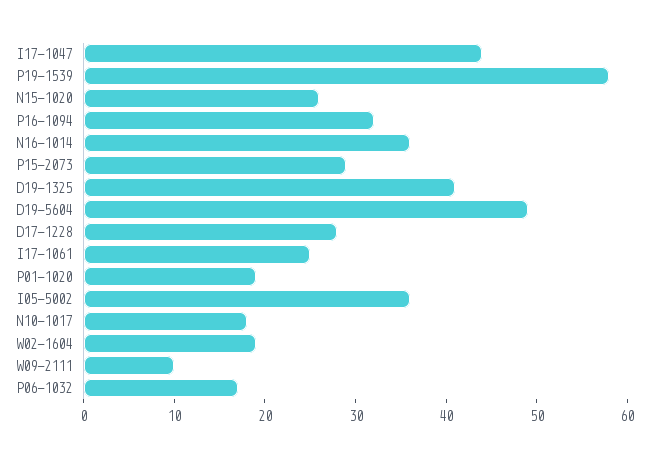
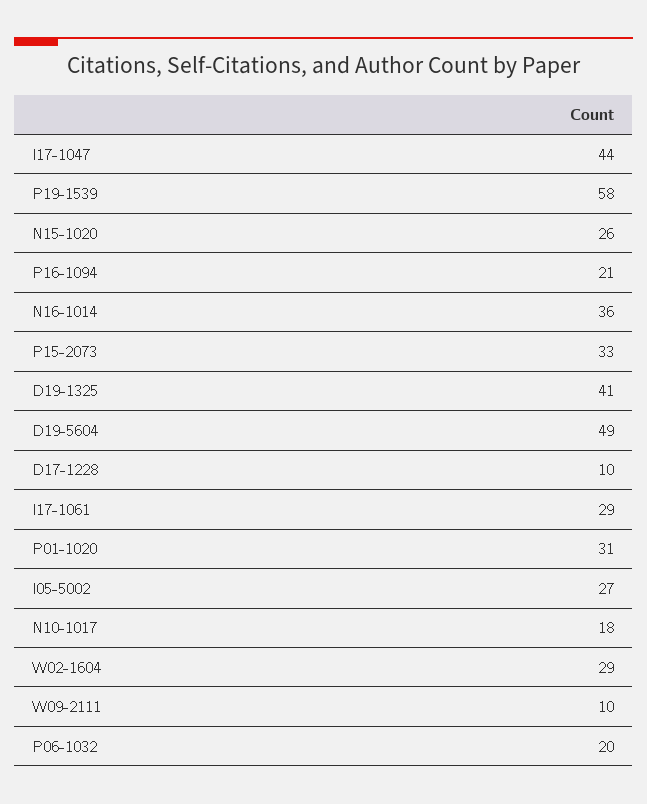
P16-1094: 32 -> 21
P15-2073: 29 -> 33
D17-1228: 28 -> 10
I17-1061: 25 -> 29
P01-1020: 19 -> 31
I05-5002: 36 -> 27
W02-1604: 19 -> 29
P06-1032: 17 -> 20

